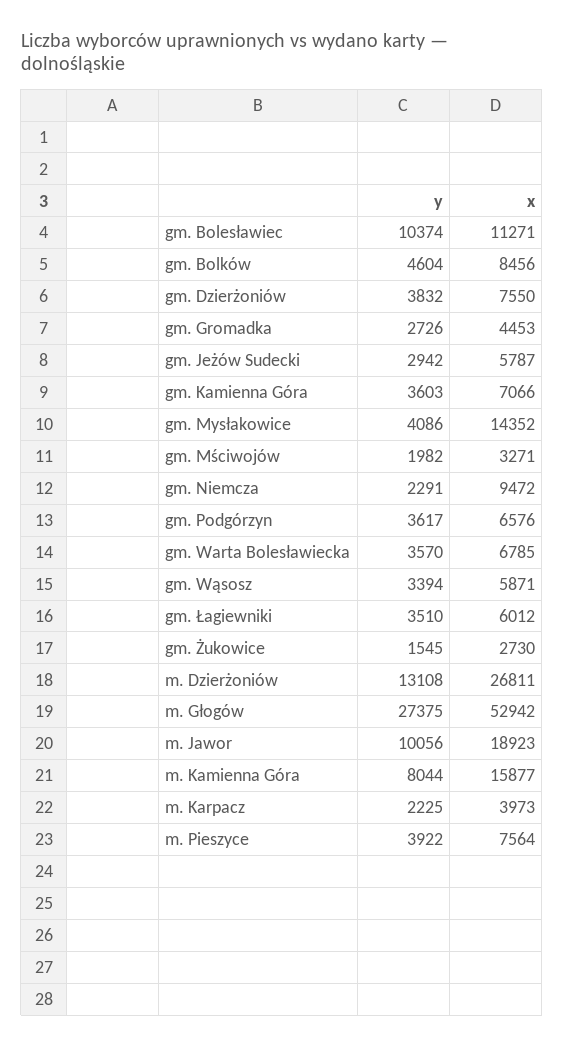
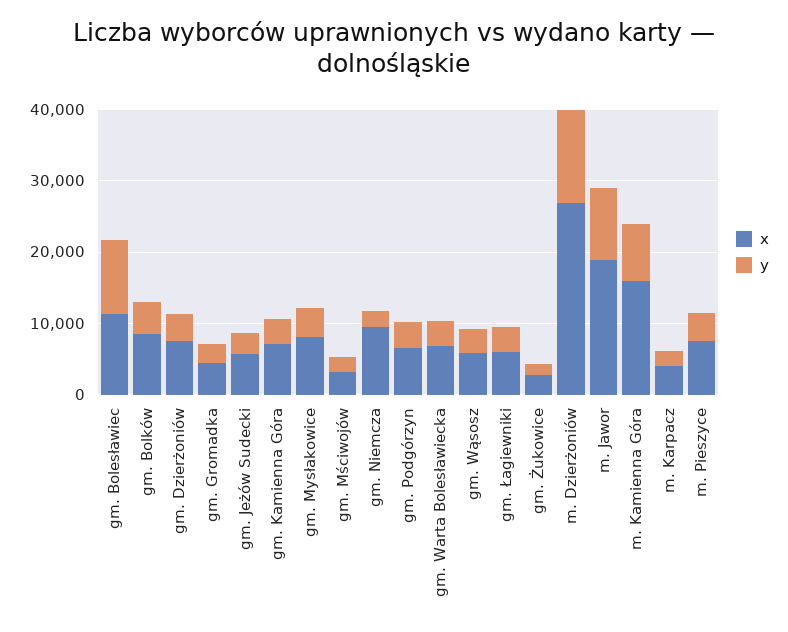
x, gm. Mysłakowice: 14352 -> 8000
y, m. Głogów: 27375 -> none
x, m. Głogów: 52942 -> none

